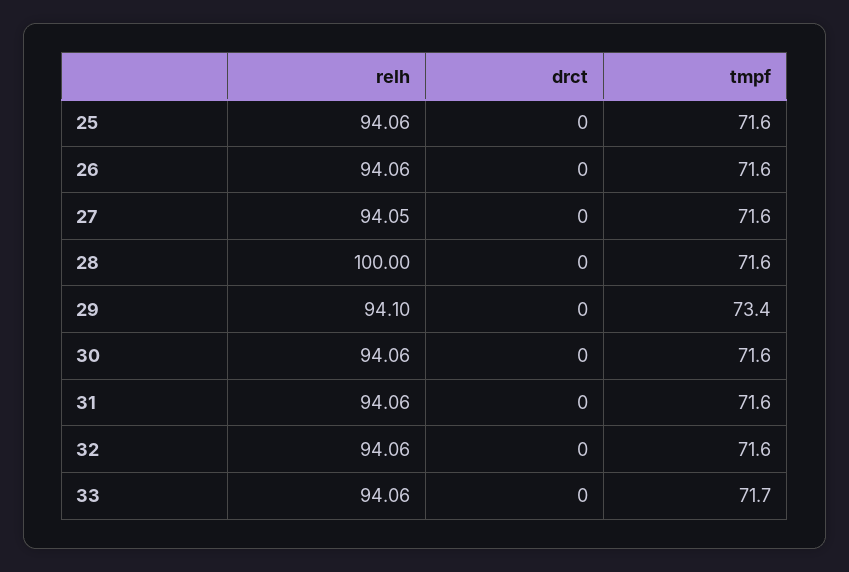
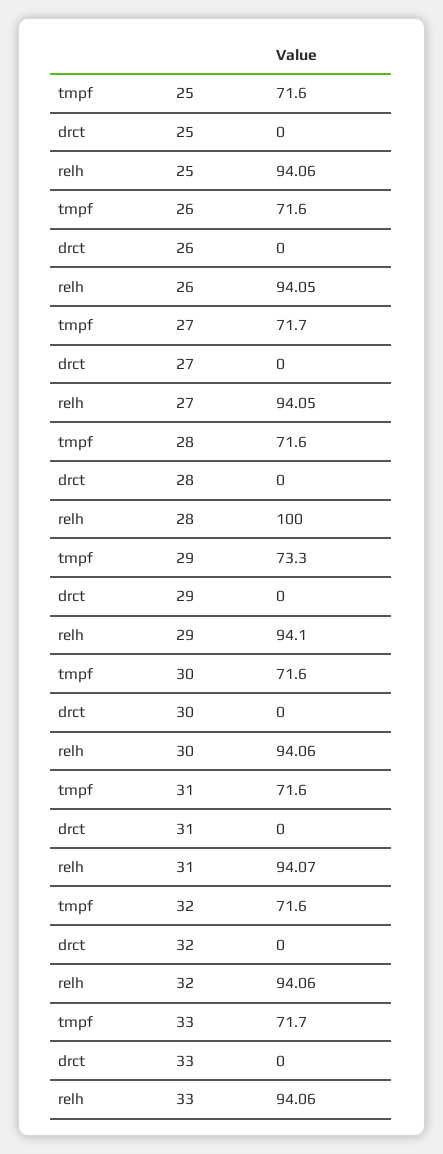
relh, 26: 94.06 -> 94.05
tmpf, 27: 71.6 -> 71.7
tmpf, 29: 73.4 -> 73.3
relh, 31: 94.06 -> 94.07

